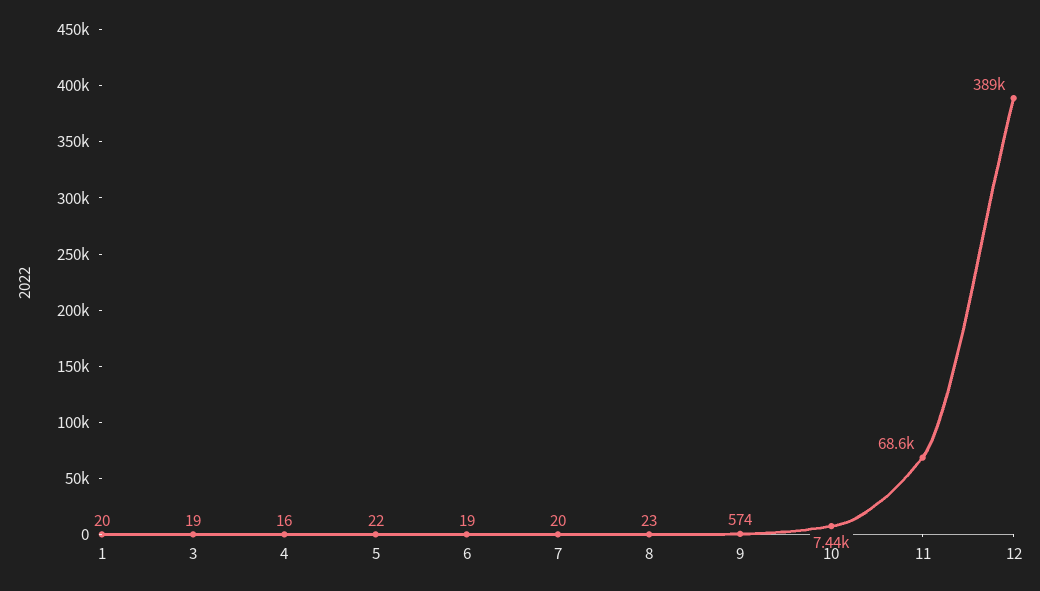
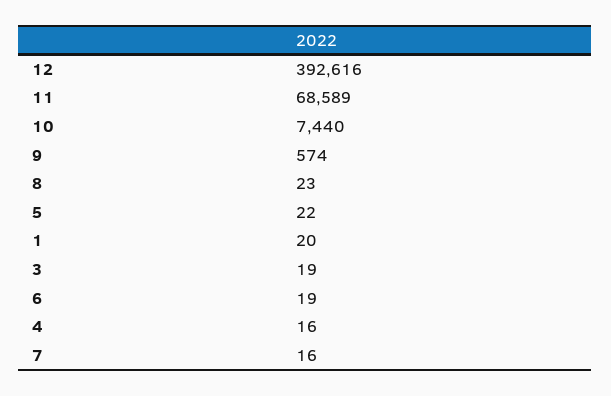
7: 20 -> 16
12: 389000 -> 392616

